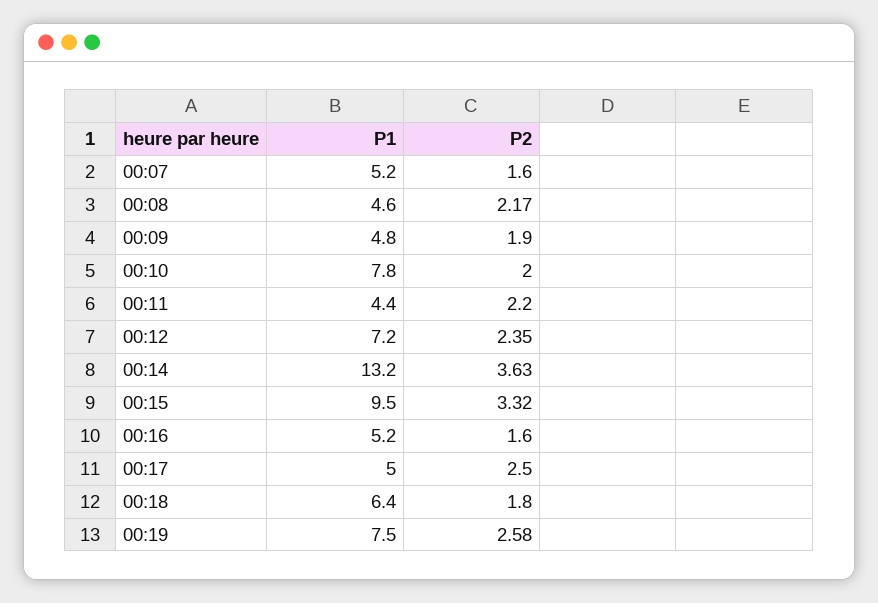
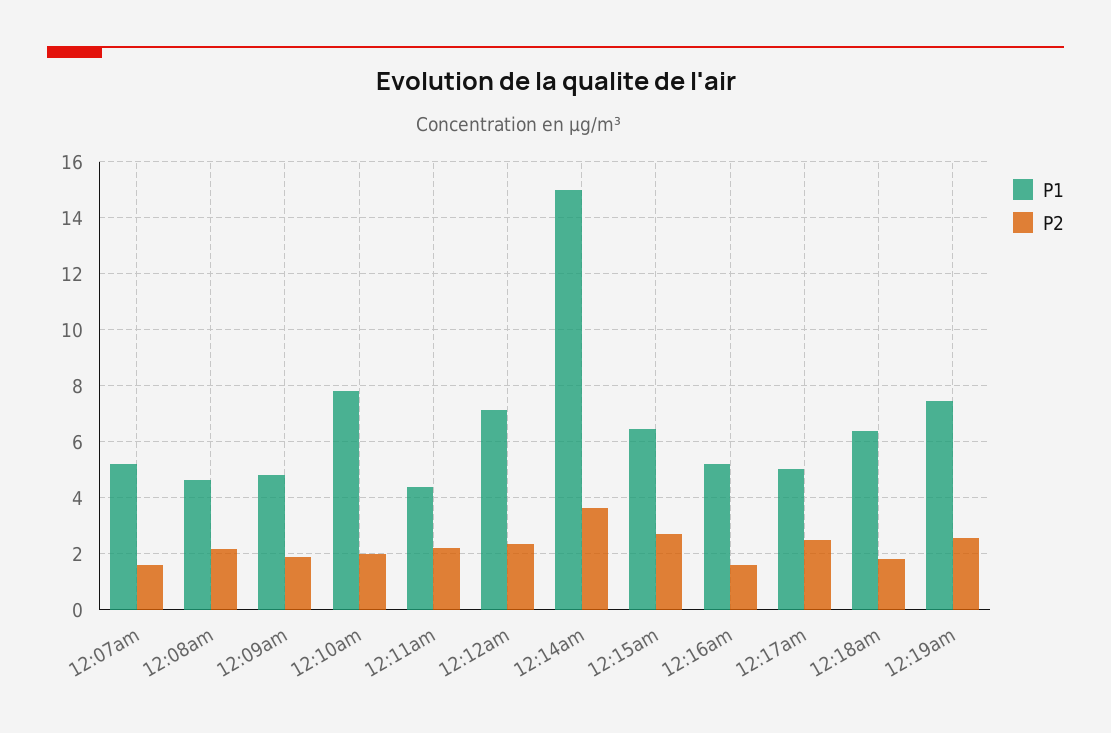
P1, 00:14: 13.2 -> 15
P1, 00:15: 9.5 -> 6.5
P2, 00:15: 3.32 -> 2.75

